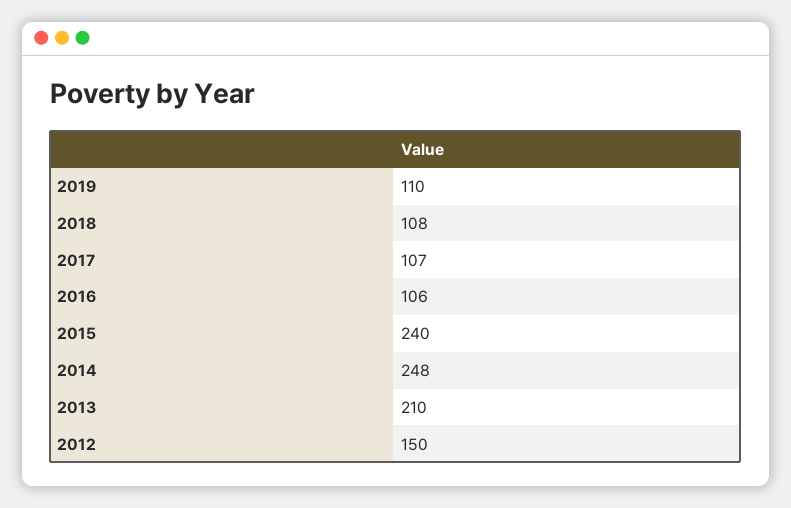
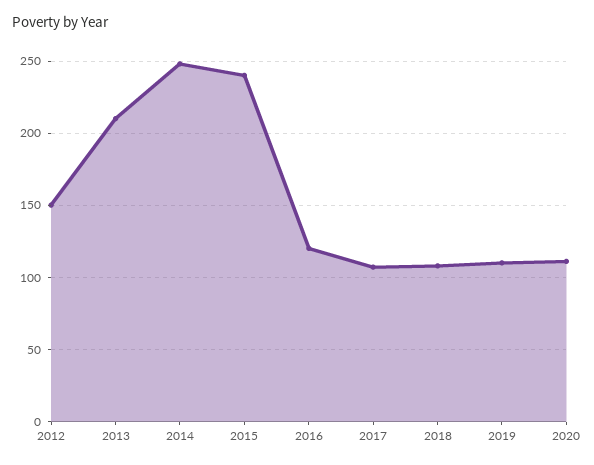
2016: 106 -> 120
2020: none -> 110

